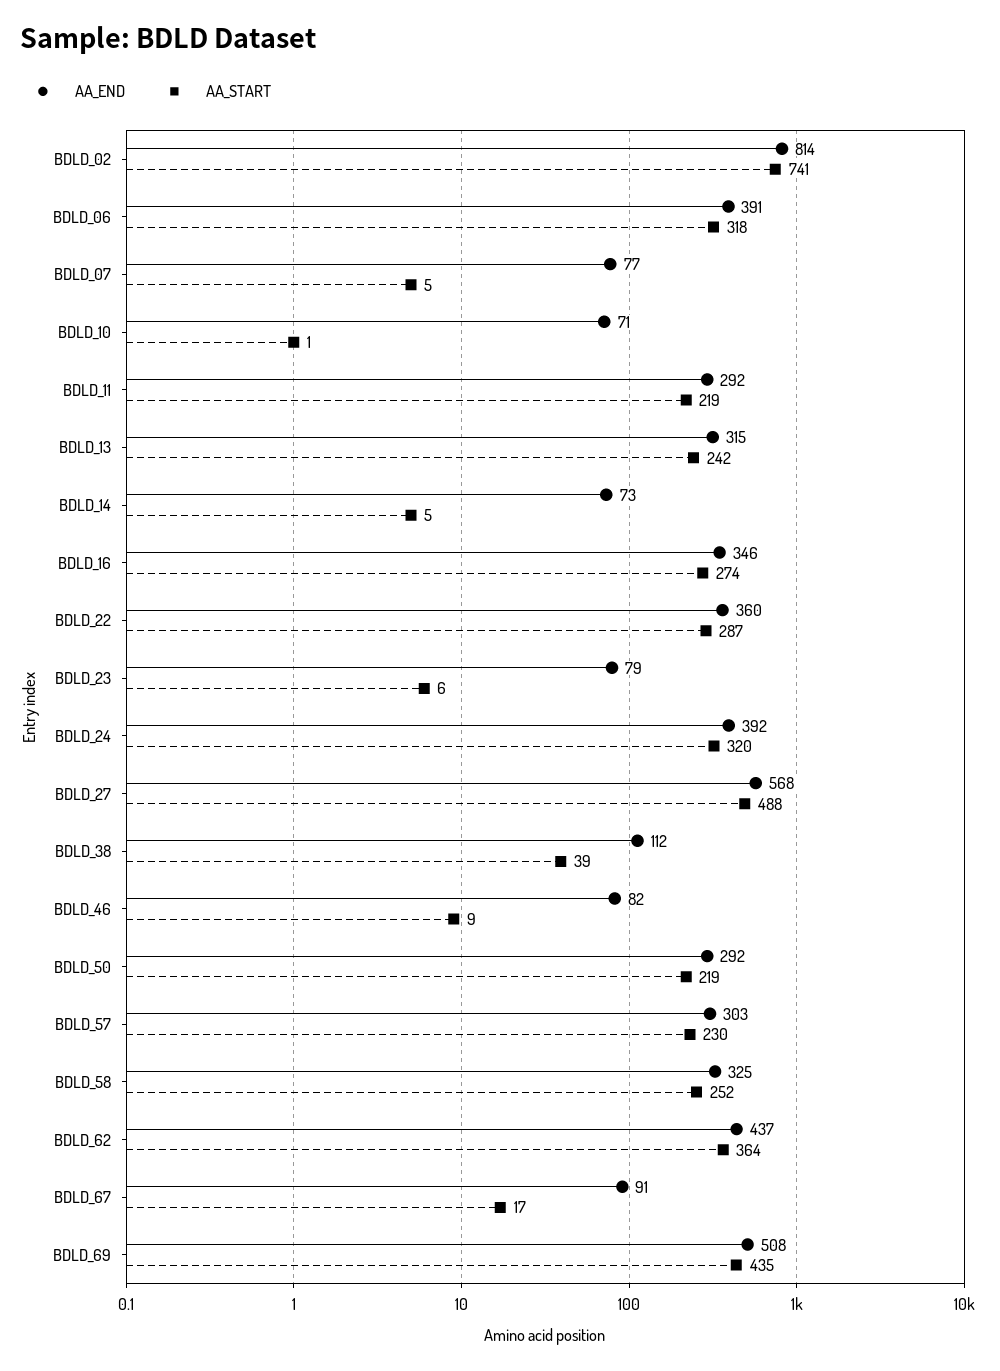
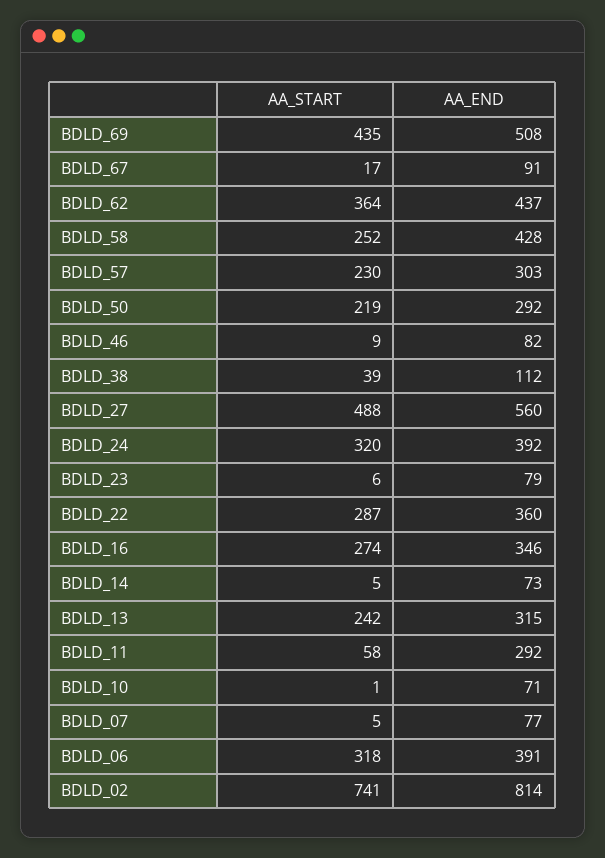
AA_START, BDLD_11: 219 -> 58
AA_END, BDLD_27: 568 -> 560
AA_END, BDLD_58: 325 -> 428

